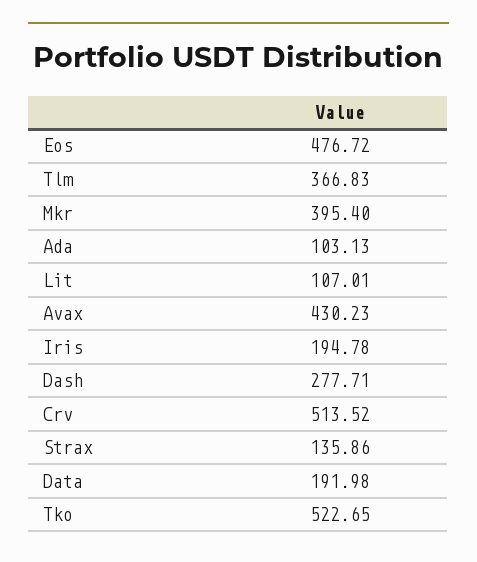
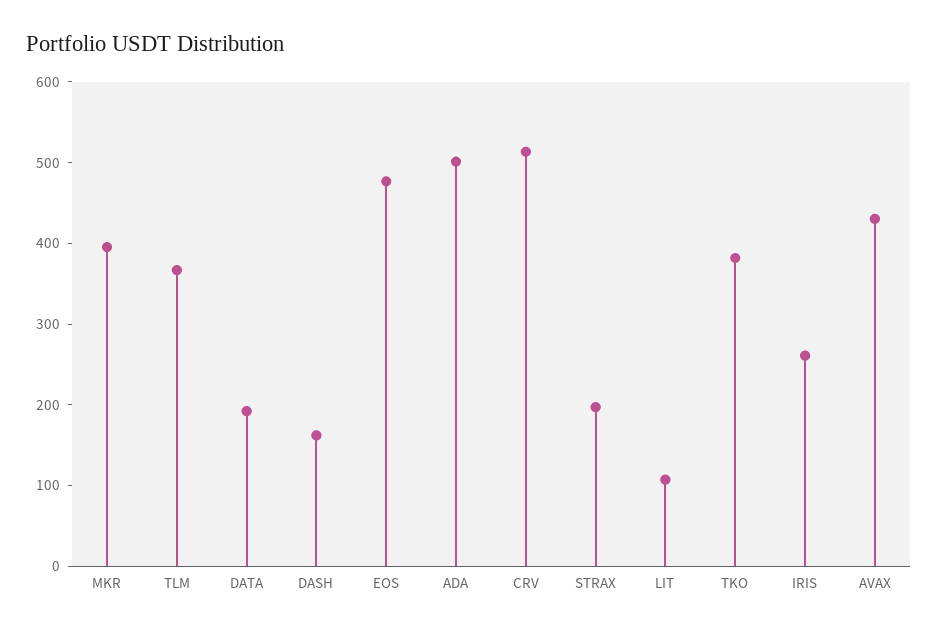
Ada: 103.13 -> 500
Iris: 194.78 -> 260
Dash: 277.71 -> 160
Strax: 135.86 -> 200
Tko: 522.65 -> 380

